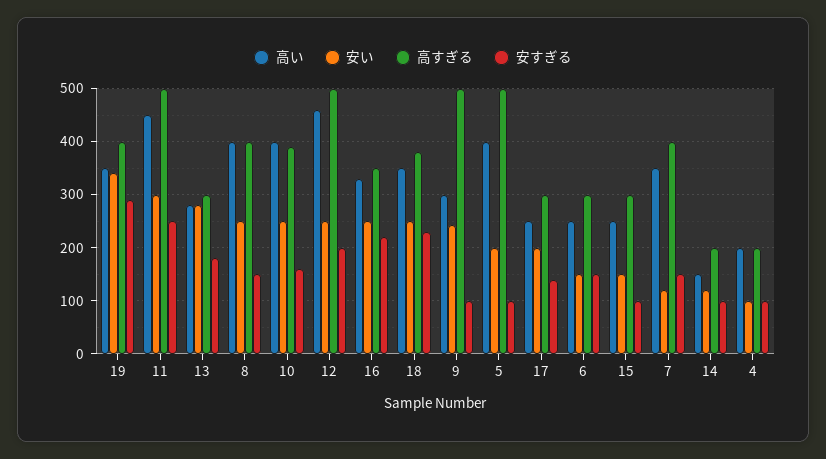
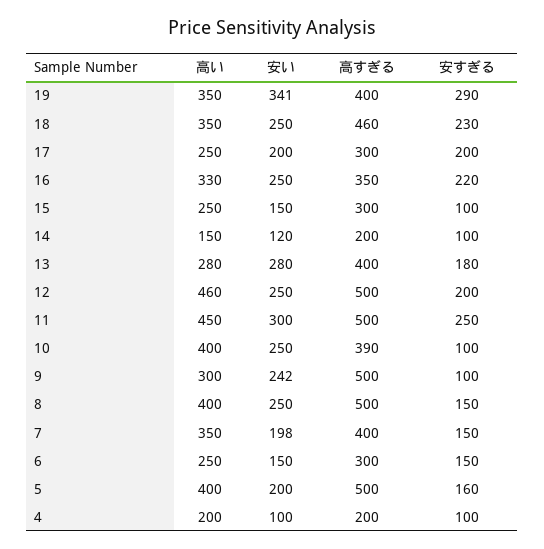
高すぎる, 13: 300 -> 400
高すぎる, 8: 400 -> 500
安すぎる, 10: 160 -> 100
高すぎる, 18: 380 -> 460
安すぎる, 5: 100 -> 160
安すぎる, 17: 140 -> 200
安い, 7: 120 -> 198

